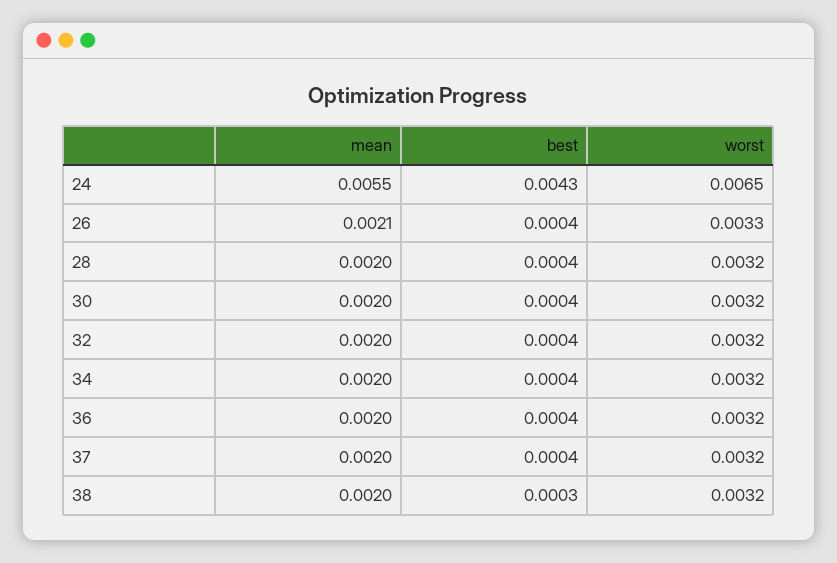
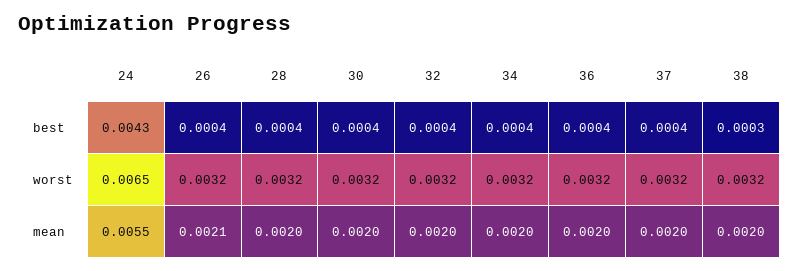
worst, 26: 0.0033 -> 0.0032

